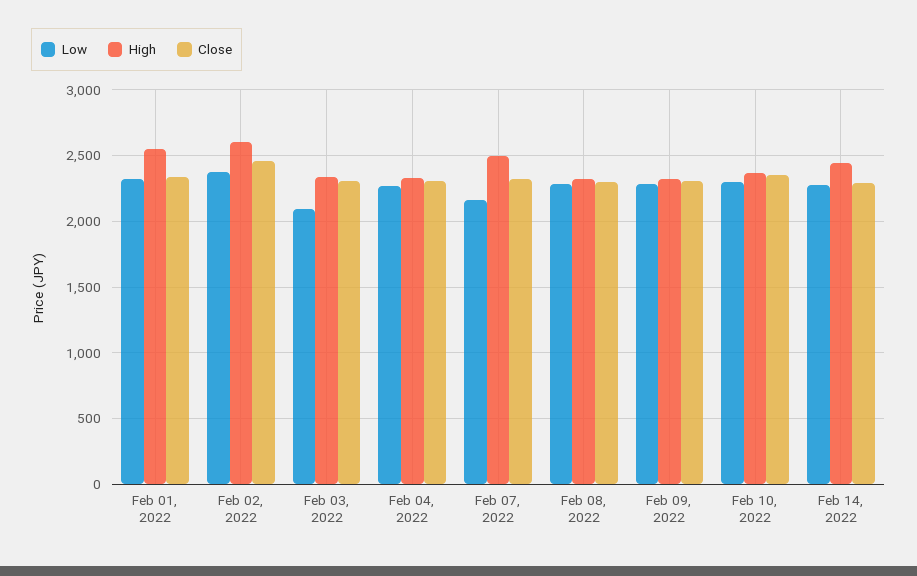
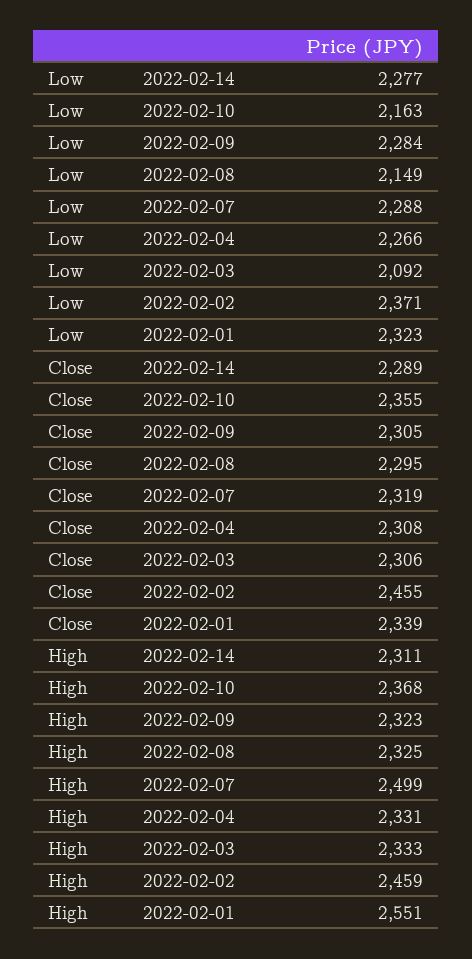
High, Feb 02, 2022: 2600 -> 2459
Low, Feb 07, 2022: 2150 -> 2288
Low, Feb 08, 2022: 2300 -> 2149
Low, Feb 10, 2022: 2300 -> 2163
High, Feb 14, 2022: 2450 -> 2311

